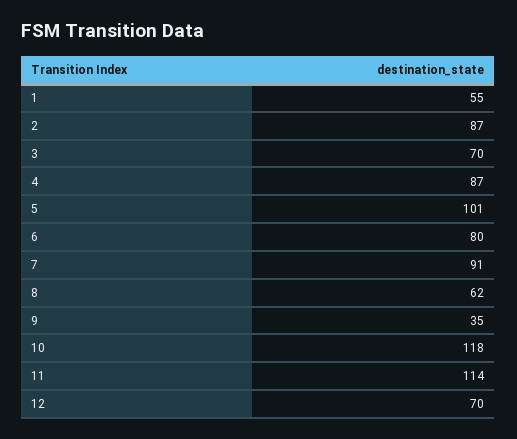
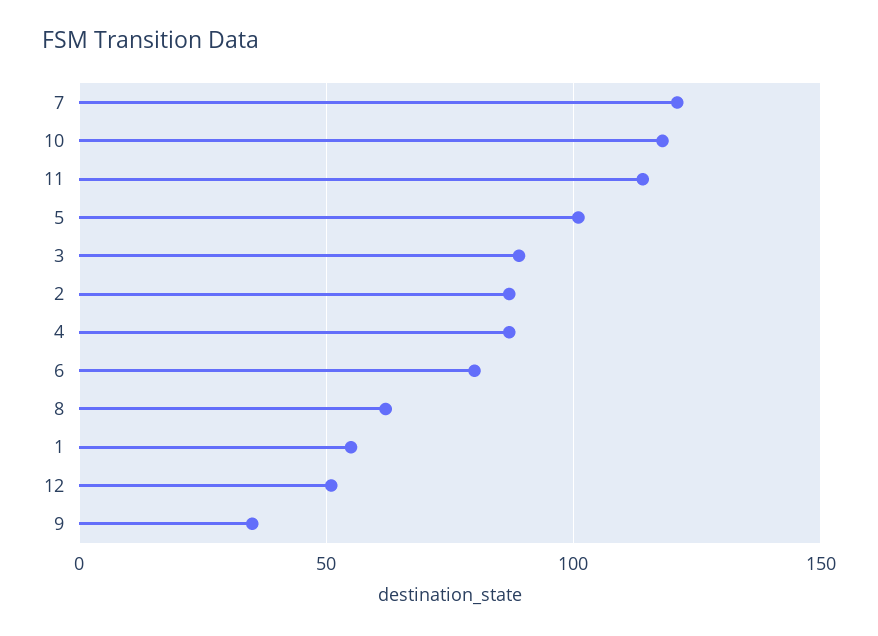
3: 70 -> 90
7: 91 -> 120
12: 70 -> 50

